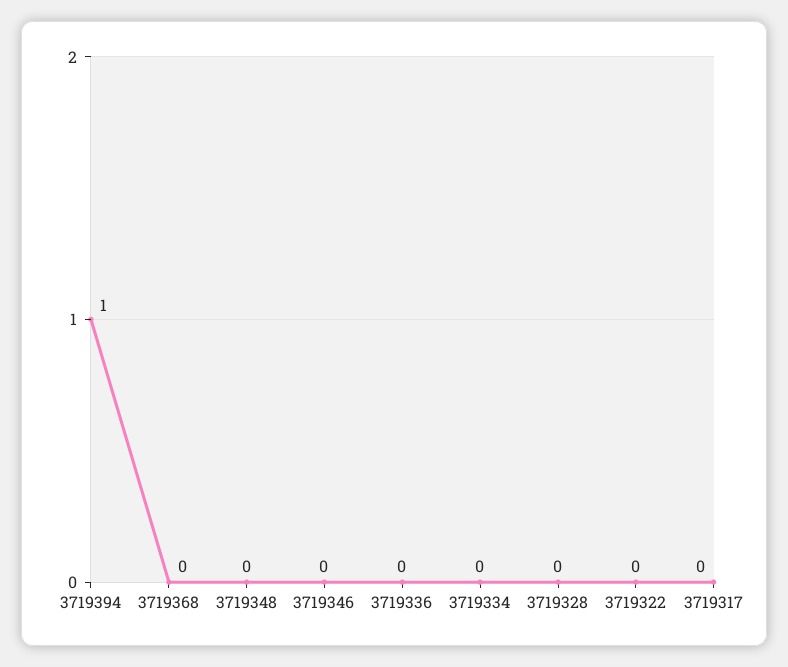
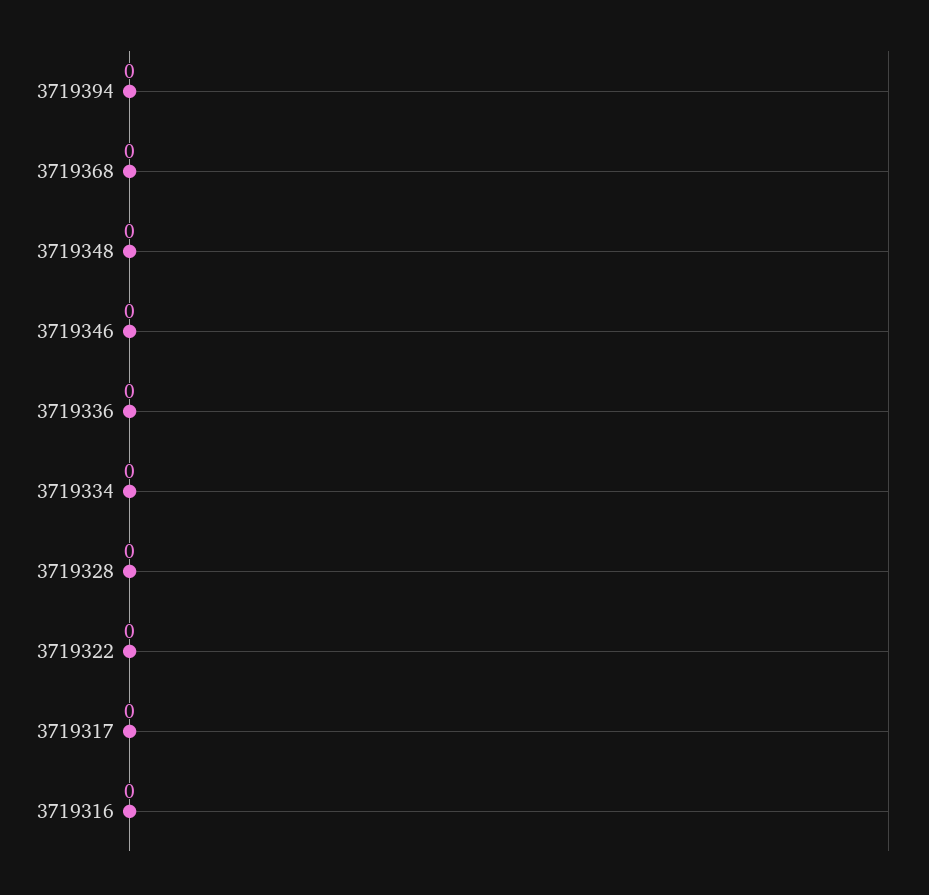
3719394: 1 -> 0
3719316: none -> 0

